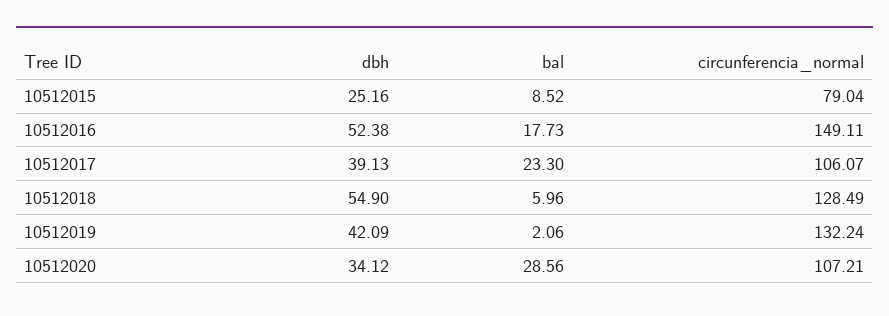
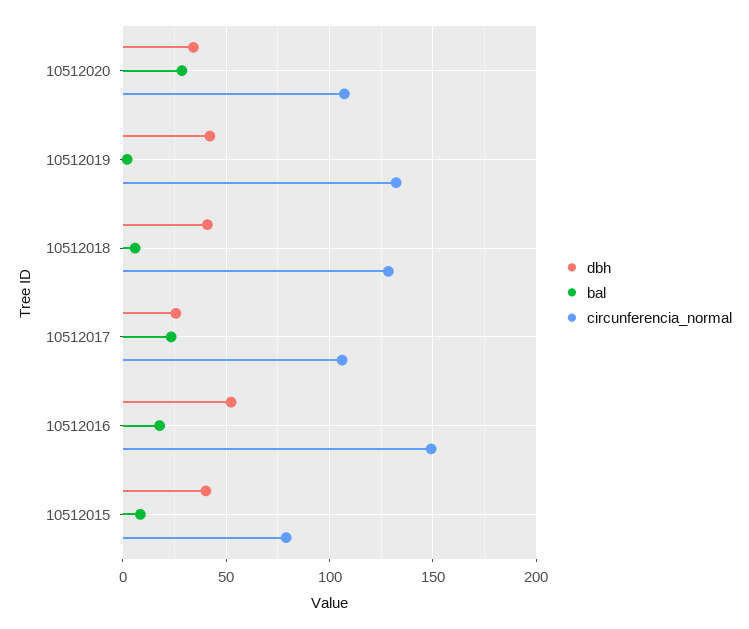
dbh, 10512015: 25.16 -> 40
dbh, 10512017: 39.13 -> 25
dbh, 10512018: 54.9 -> 40

